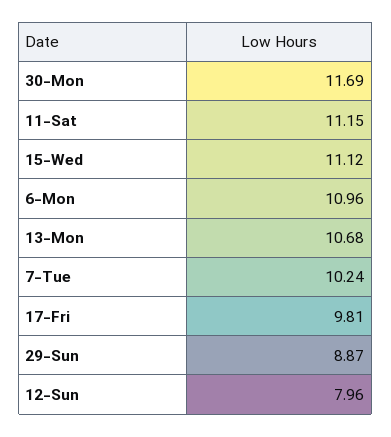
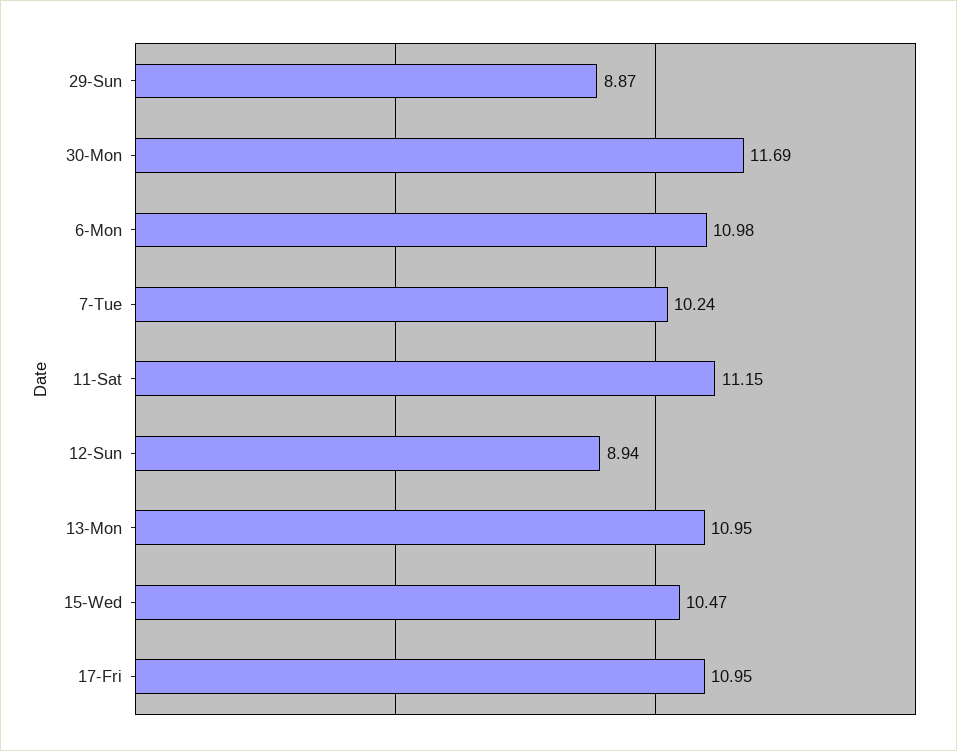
15-Wed: 11.12 -> 10.47
6-Mon: 10.96 -> 10.98
13-Mon: 10.68 -> 10.95
17-Fri: 9.81 -> 10.95
12-Sun: 7.96 -> 8.94

